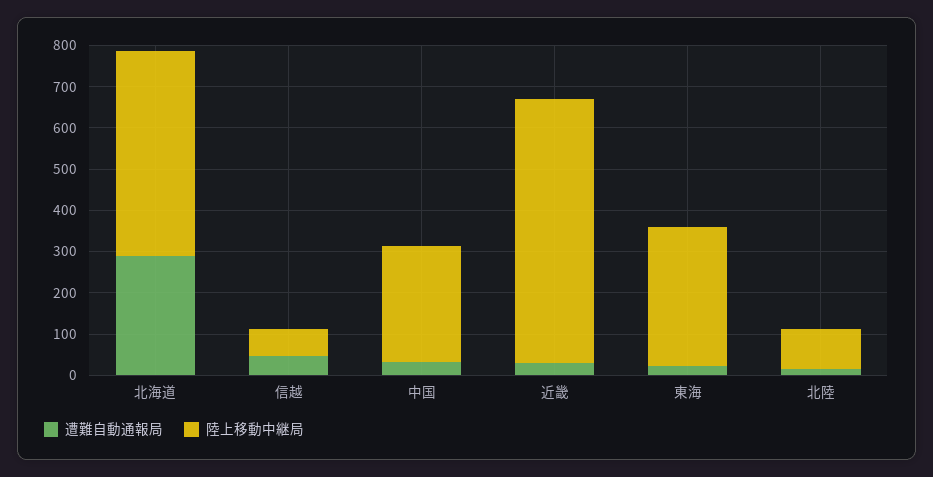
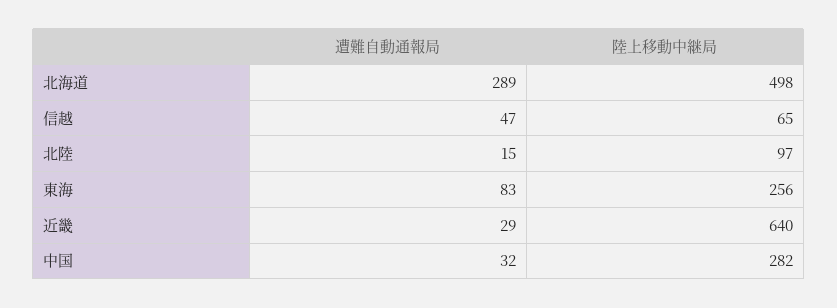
遭難自動通報局, 東海: 20 -> 83
陸上移動中継局, 東海: 340 -> 256

